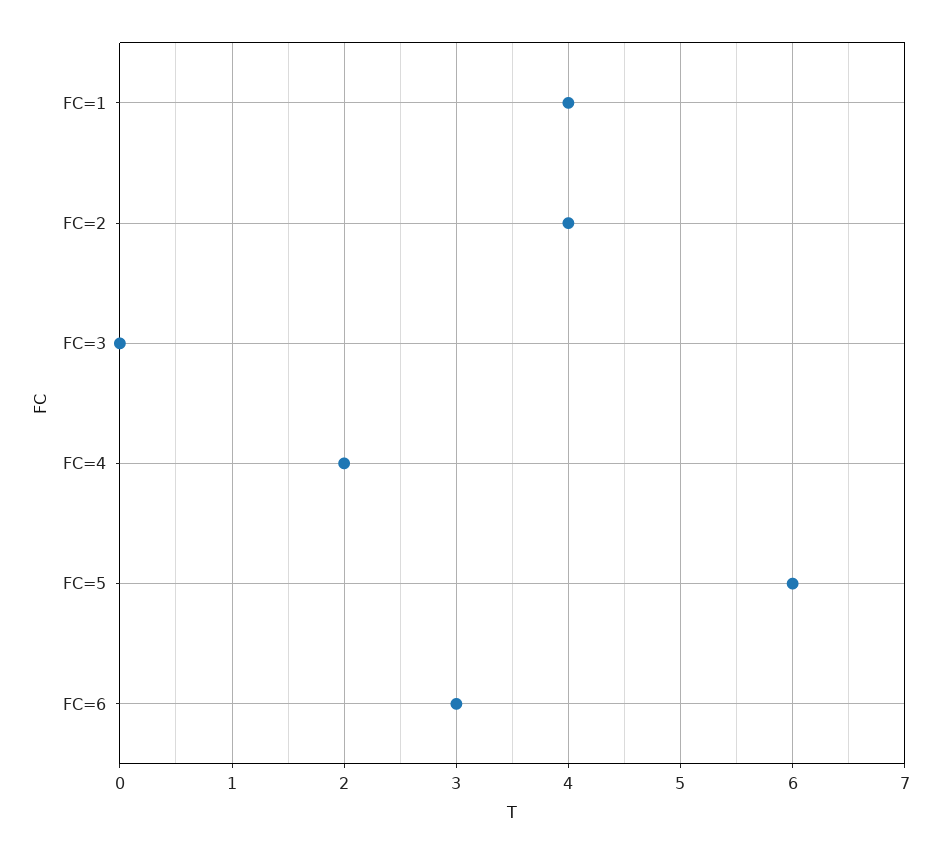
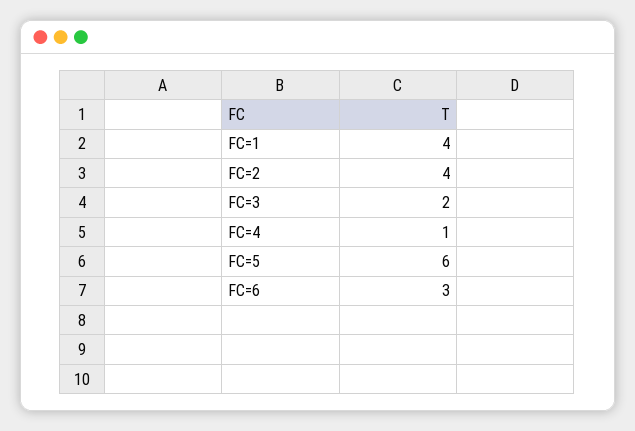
FC=3: 0 -> 2
FC=4: 2 -> 1

